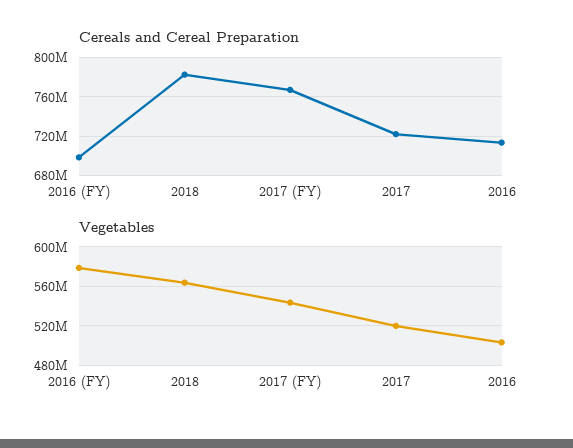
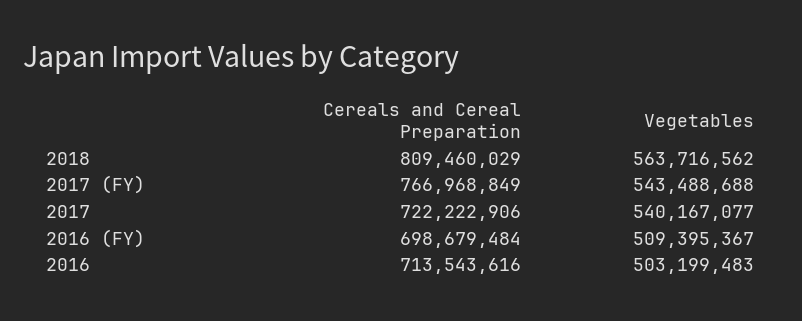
Cereals and Cereal Preparation, 2018: 780000000 -> 809460029
Vegetables, 2016 (FY): 580000000 -> 509395367
Vegetables, 2017: 520000000 -> 540167077

